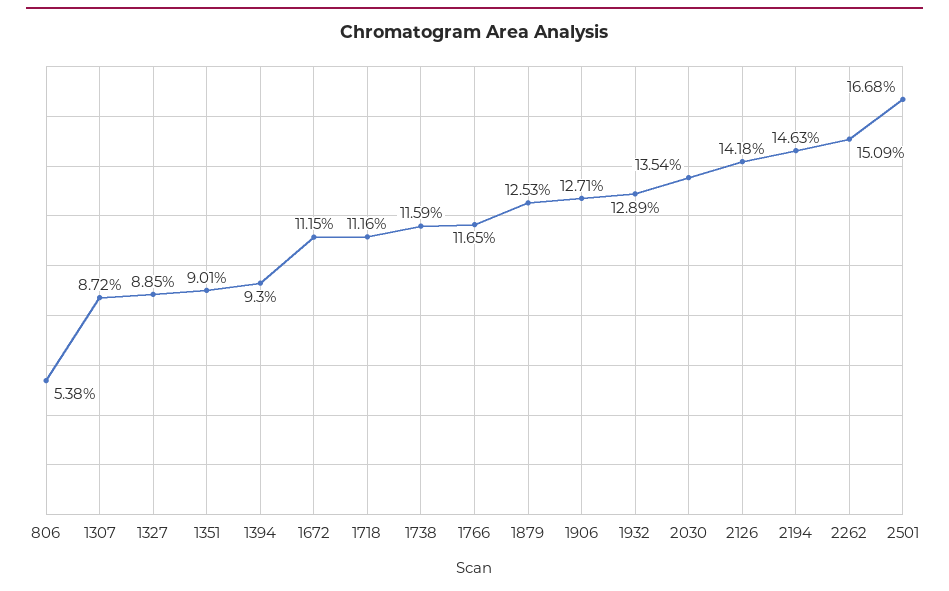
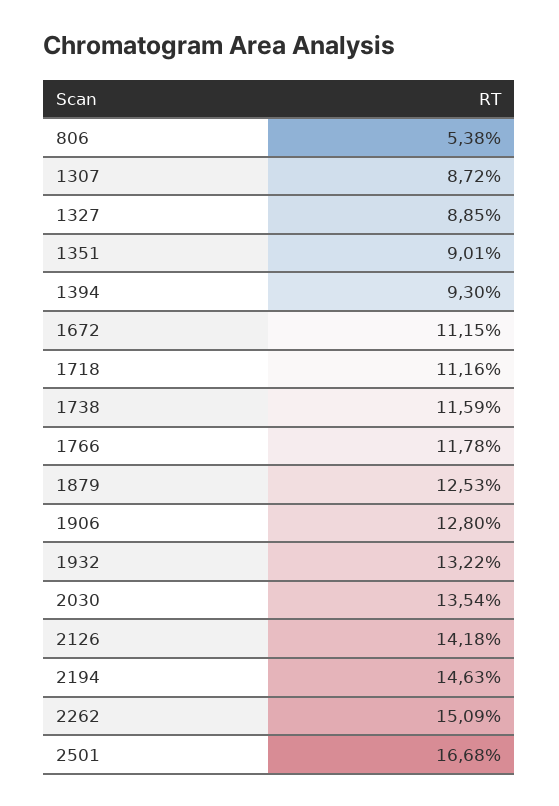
1766: 11.65 -> 11.78
1906: 12.71 -> 12.8
1932: 12.89 -> 13.22

